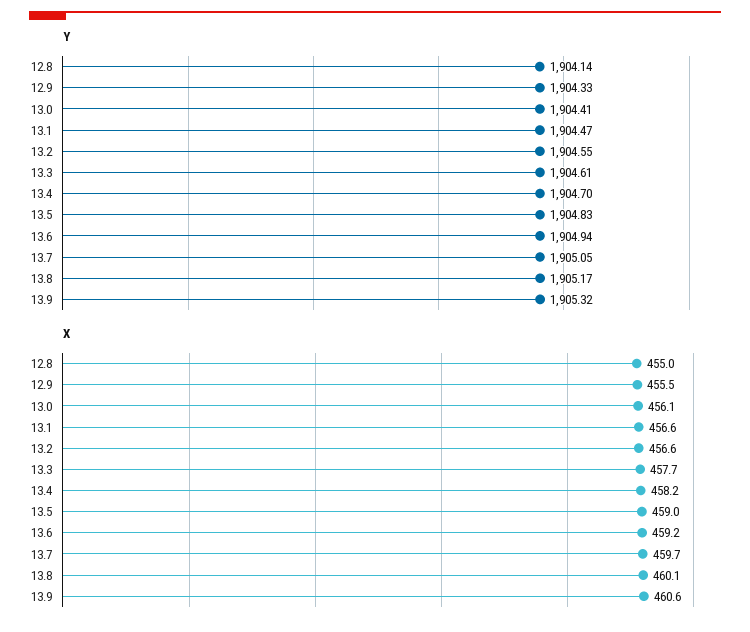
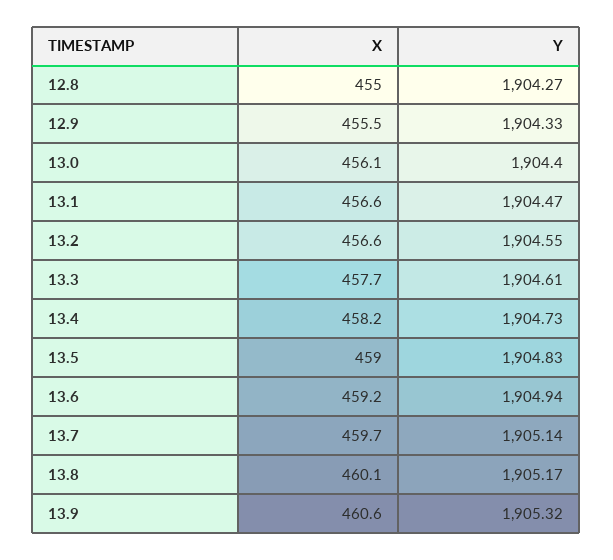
Y, 12.8: 1904.14 -> 1904.27
Y, 13.0: 1904.41 -> 1904.4
Y, 13.4: 1904.7 -> 1904.73
Y, 13.7: 1905.05 -> 1905.14

